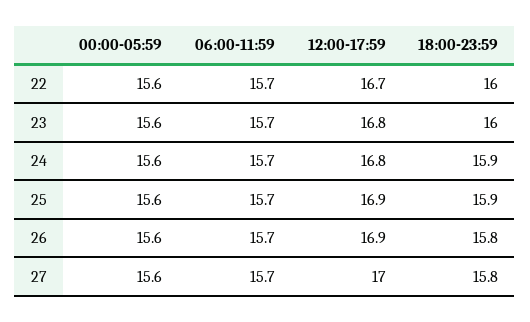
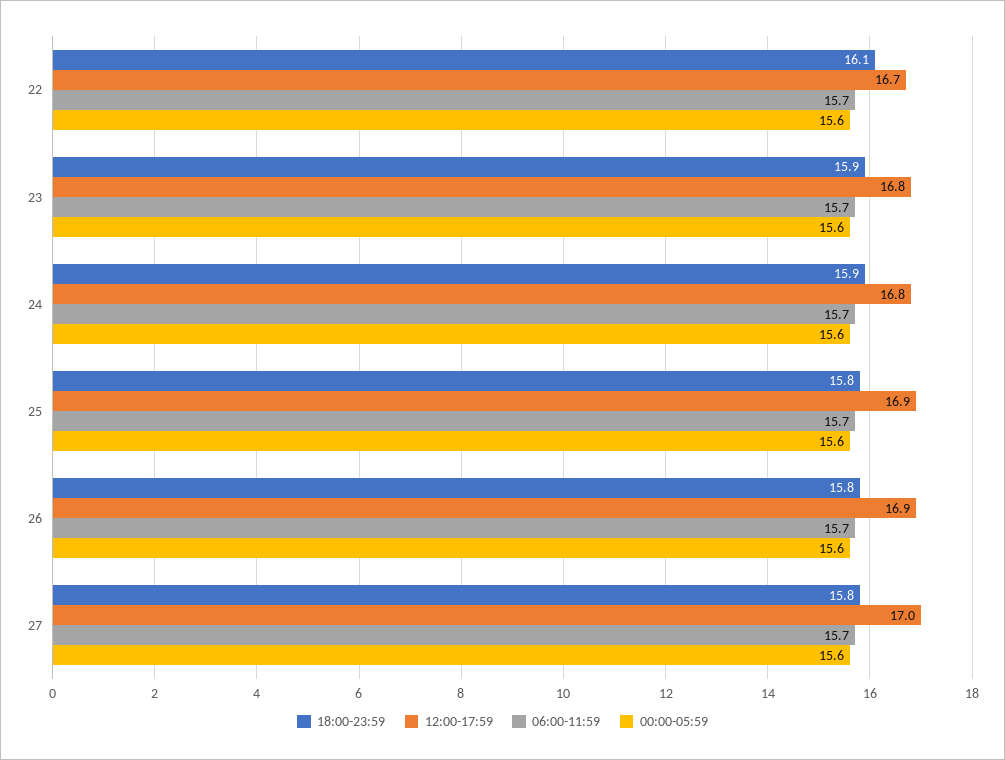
18:00-23:59, 22: 16 -> 16.1
18:00-23:59, 23: 16 -> 15.9
18:00-23:59, 25: 15.9 -> 15.8

